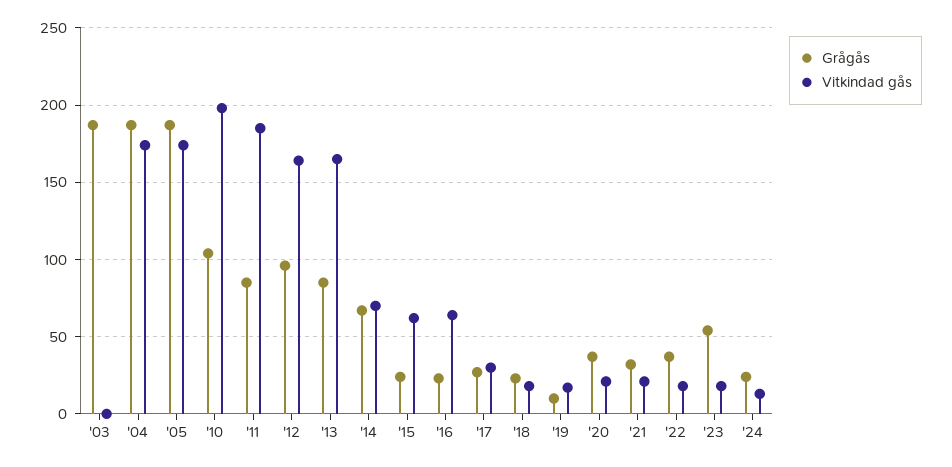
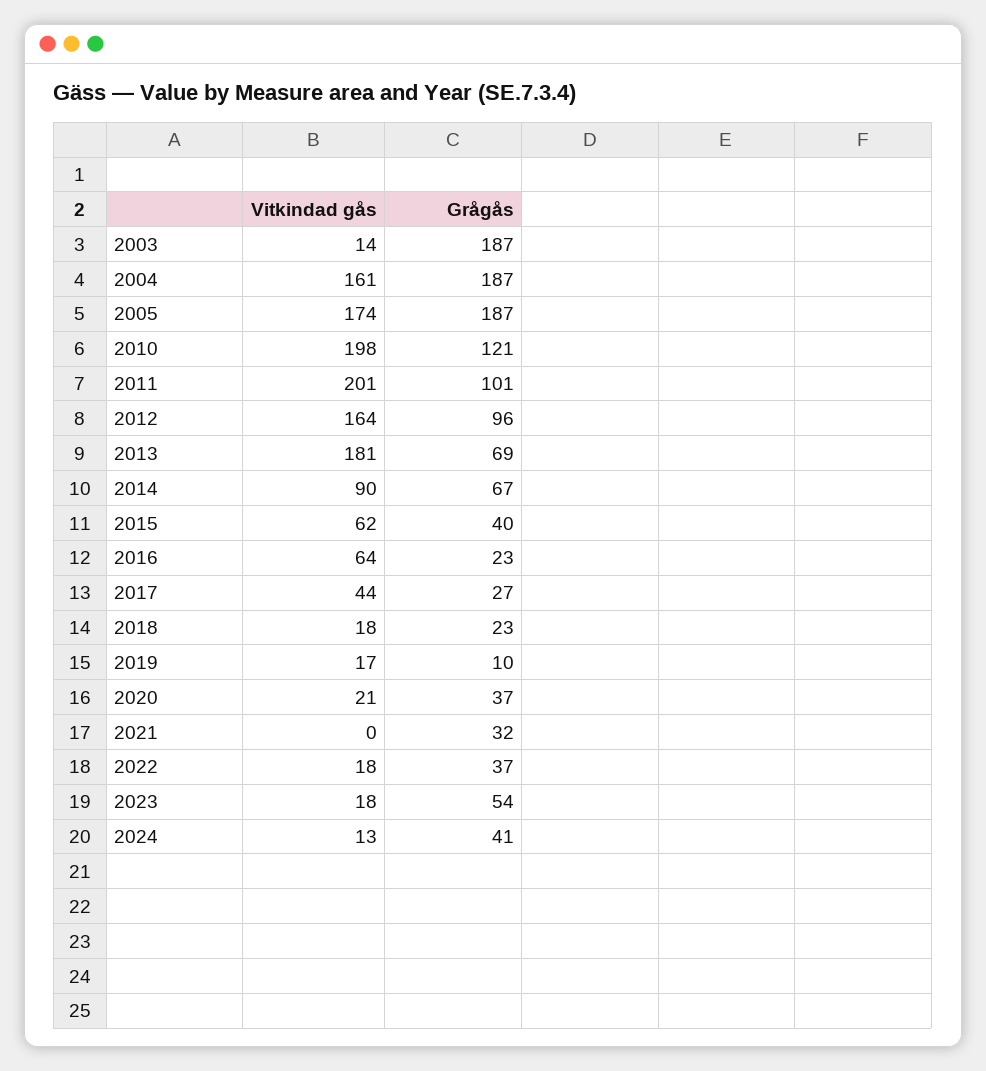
Vitkindad gås, '03: 0 -> 14
Vitkindad gås, '04: 175 -> 161
Grågås, '10: 105 -> 121
Grågås, '11: 85 -> 101
Vitkindad gås, '11: 185 -> 201
Grågås, '13: 85 -> 69
Vitkindad gås, '13: 165 -> 181
Vitkindad gås, '14: 70 -> 90
Grågås, '15: 25 -> 40
Vitkindad gås, '17: 30 -> 44
Vitkindad gås, '21: 20 -> 0
Grågås, '24: 25 -> 41

